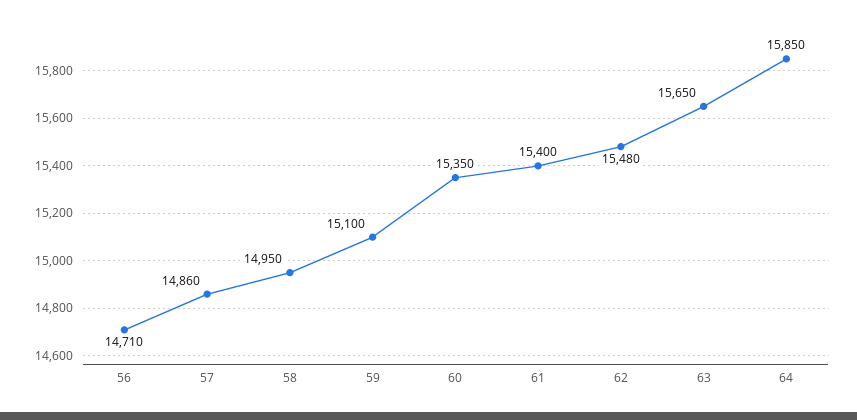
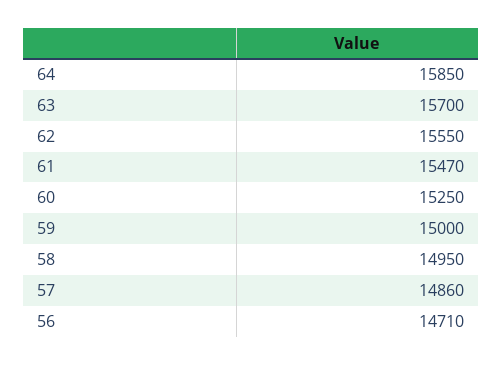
59: 15100 -> 15000
60: 15350 -> 15250
61: 15400 -> 15470
62: 15480 -> 15550
63: 15650 -> 15700

